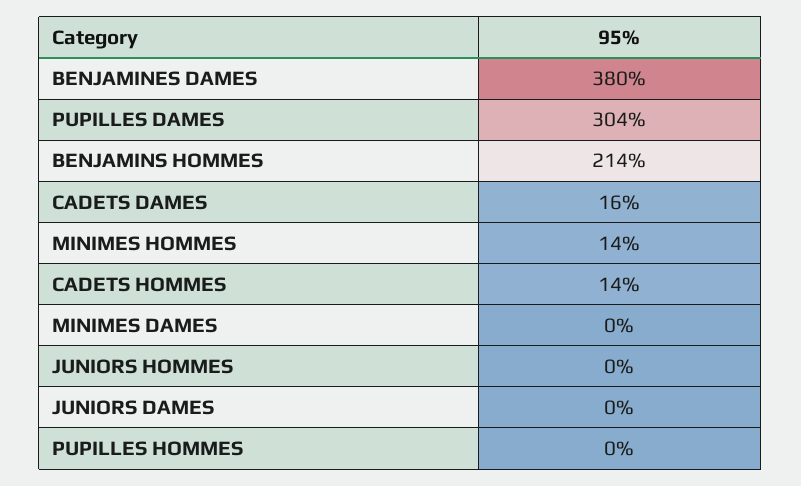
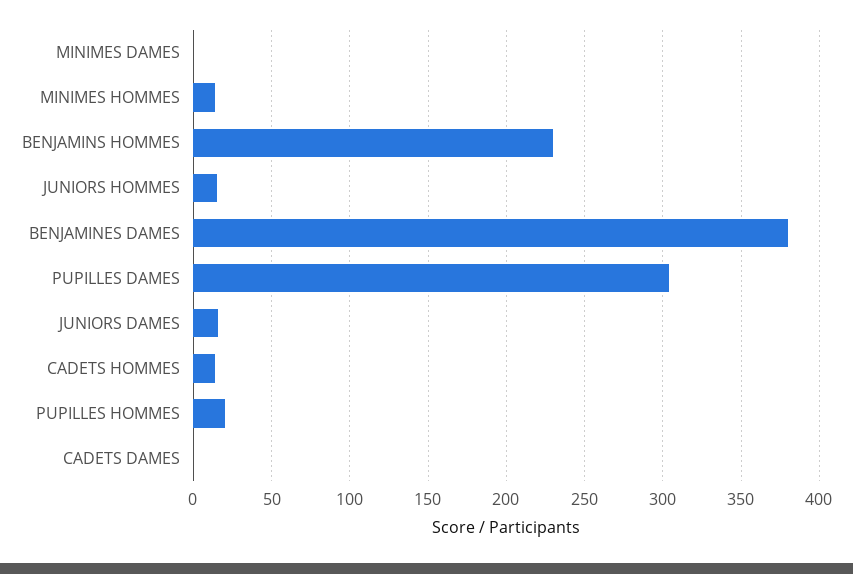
BENJAMINS HOMMES: 214 -> 230
CADETS DAMES: 16 -> 0
JUNIORS HOMMES: 0 -> 15
JUNIORS DAMES: 0 -> 15
PUPILLES HOMMES: 0 -> 20

